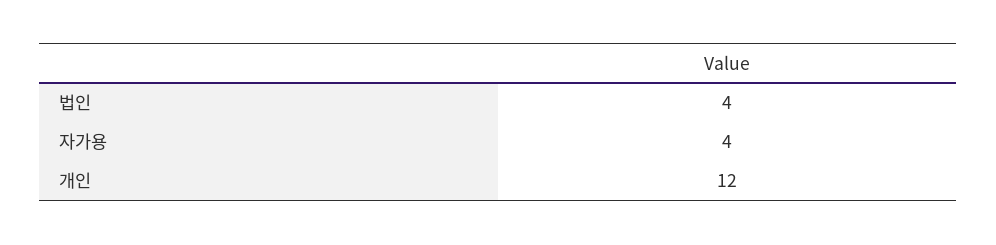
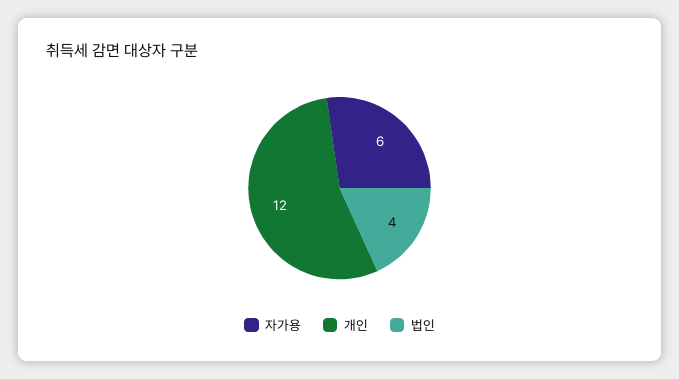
자가용: 4 -> 6

